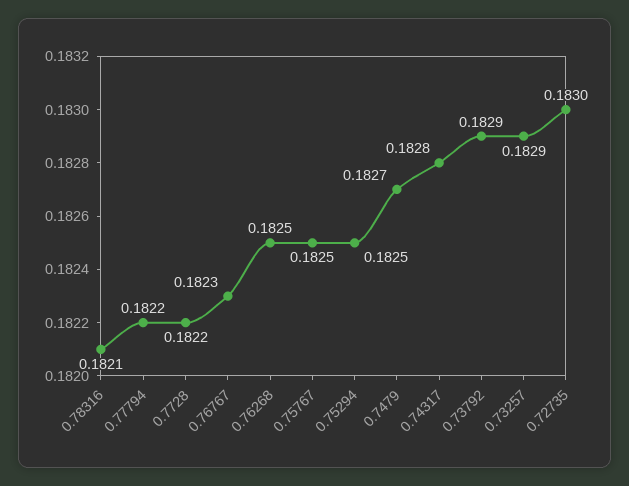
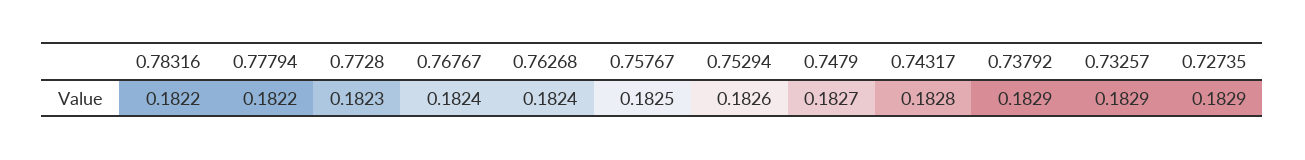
0.78316: 0.1821 -> 0.1822
0.7728: 0.1822 -> 0.1823
0.76767: 0.1823 -> 0.1824
0.76268: 0.1825 -> 0.1824
0.75294: 0.1825 -> 0.1826
0.72735: 0.183 -> 0.1829

